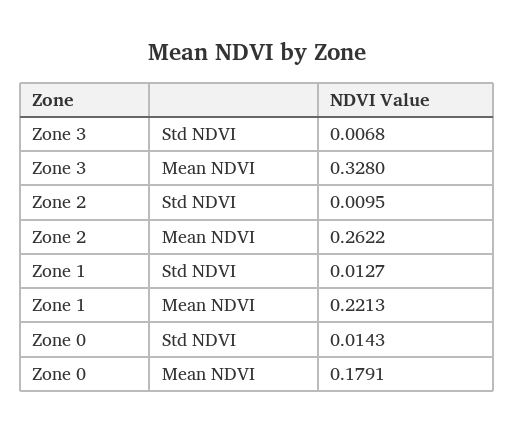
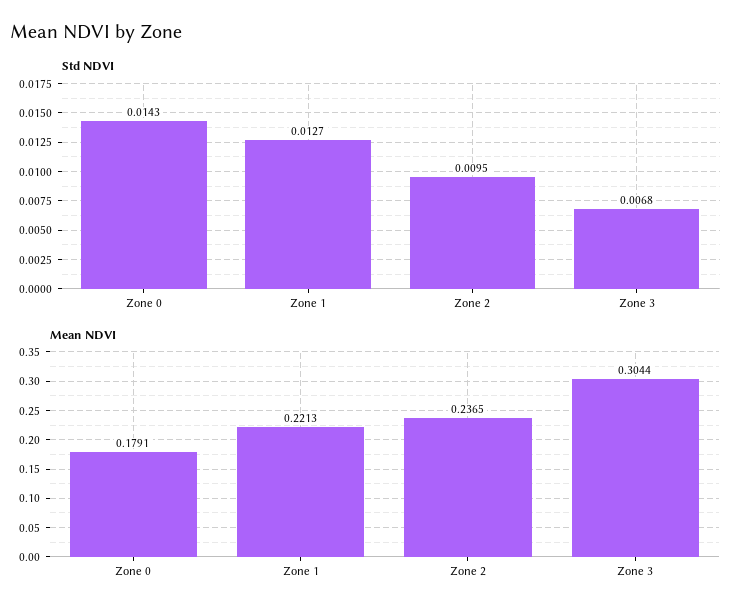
Mean NDVI, Zone 3: 0.328 -> 0.3044
Mean NDVI, Zone 2: 0.2622 -> 0.2365

